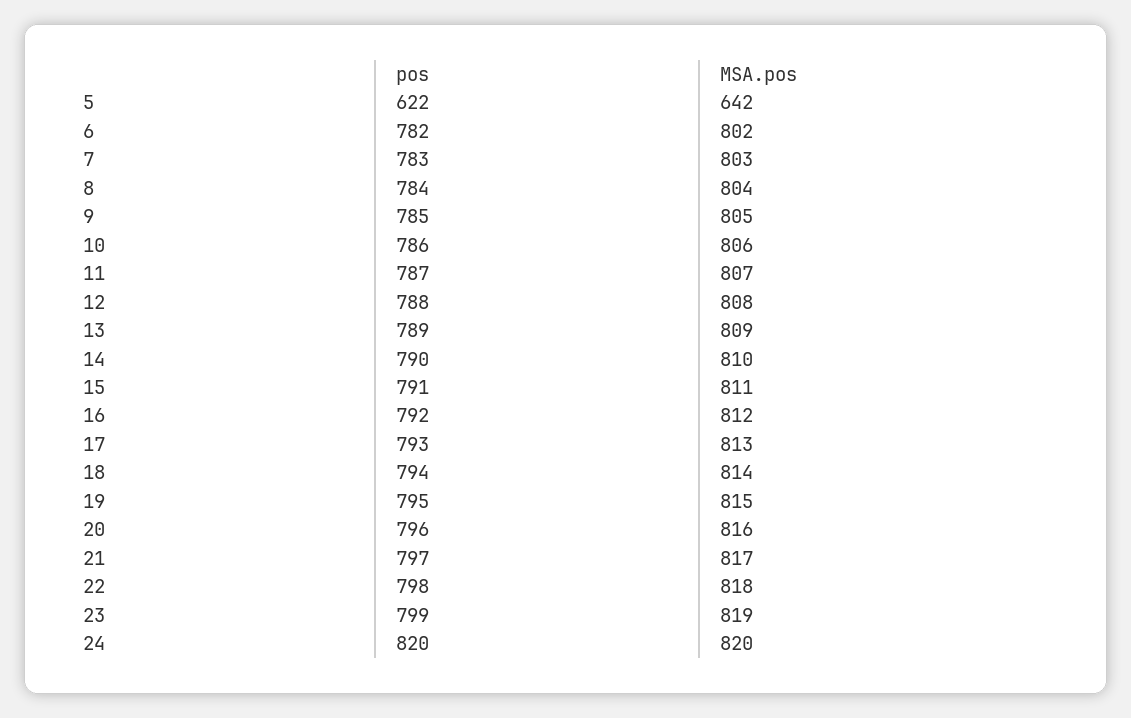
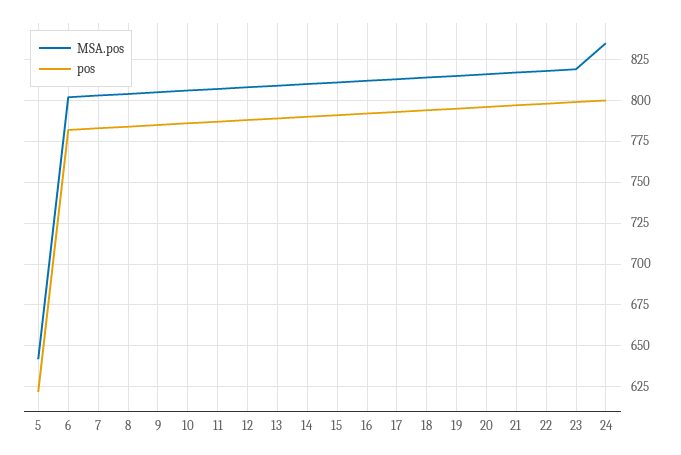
pos, 24: 820 -> 800
MSA.pos, 24: 820 -> 835

